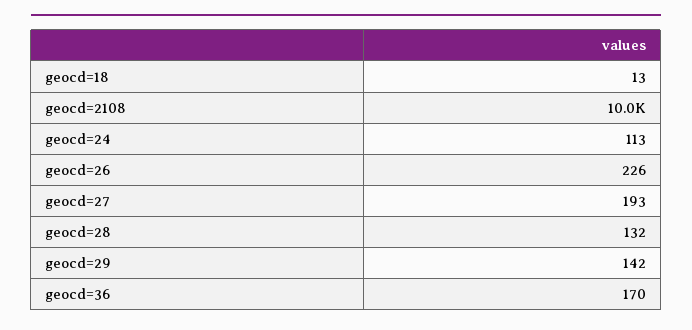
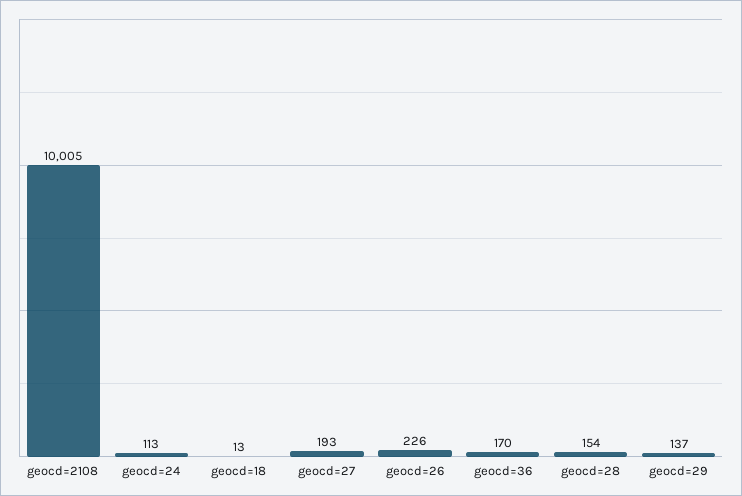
geocd=2108: 10000 -> 10005
geocd=28: 132 -> 154
geocd=29: 142 -> 137

